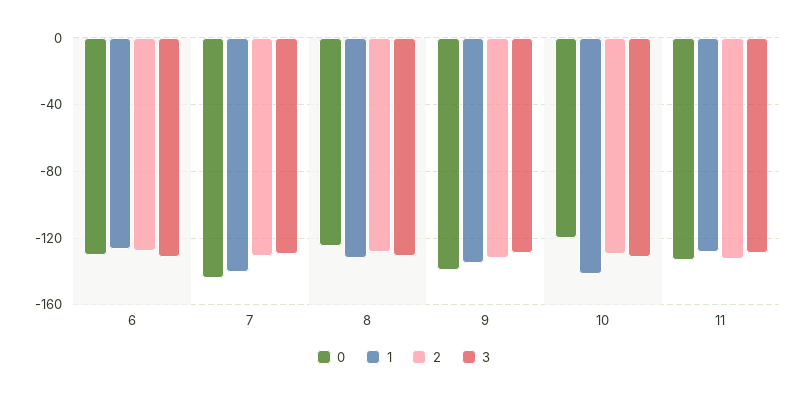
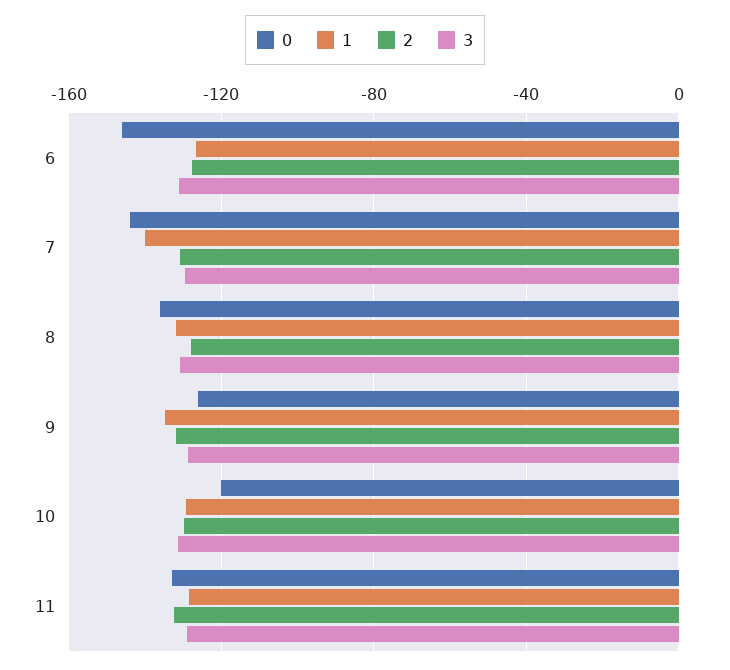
0, 6: -130 -> -145
0, 8: -125 -> -135
0, 9: -140 -> -125
1, 10: -140 -> -130

